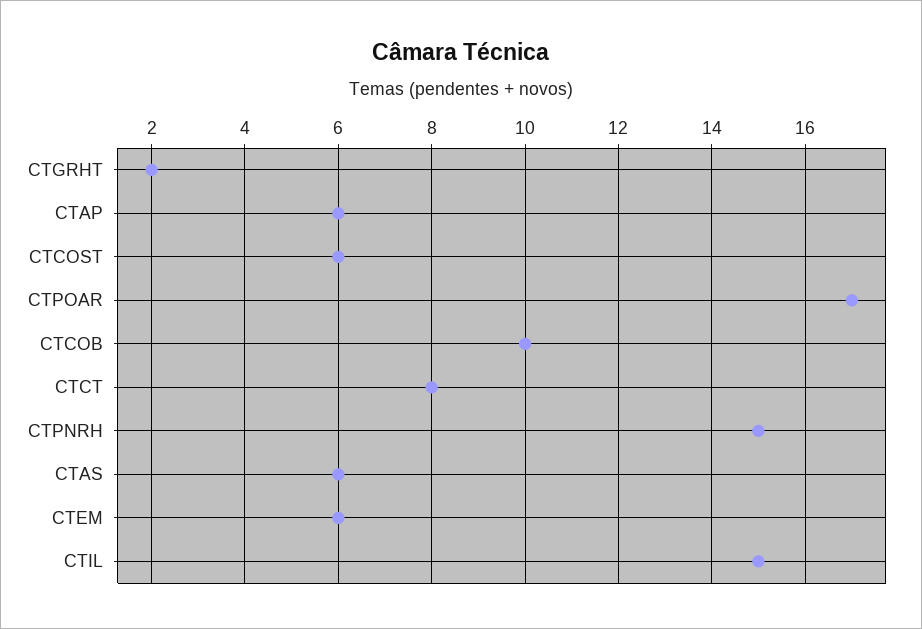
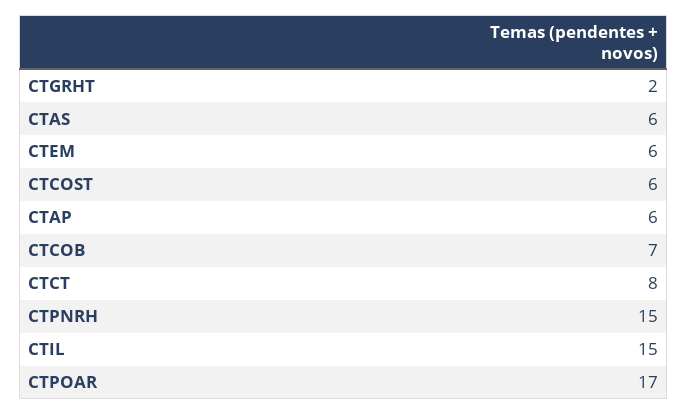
CTCOB: 10 -> 7

